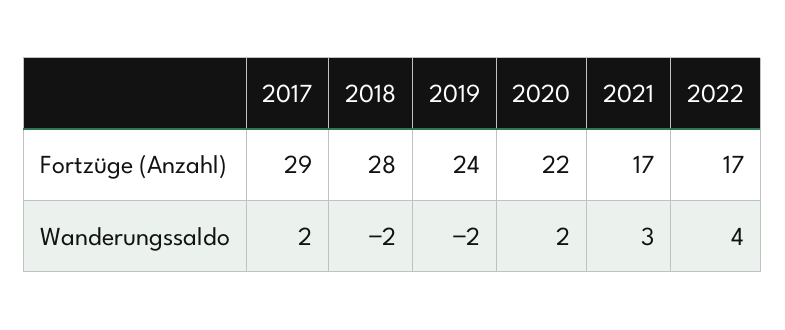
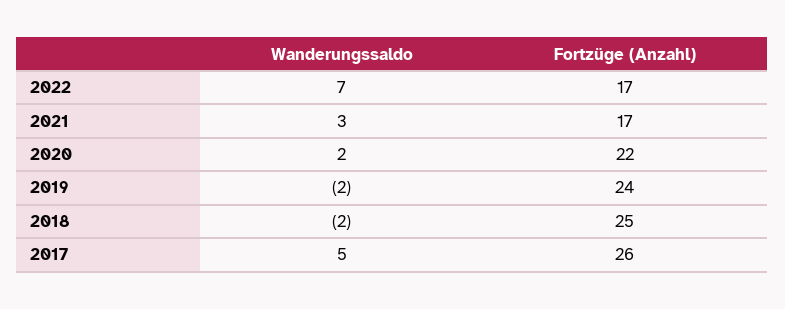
2017, Fortzüge (Anzahl): 29 -> 26
2018, Fortzüge (Anzahl): 28 -> 25
2017, Wanderungssaldo: 2 -> 5
2022, Wanderungssaldo: 4 -> 7

